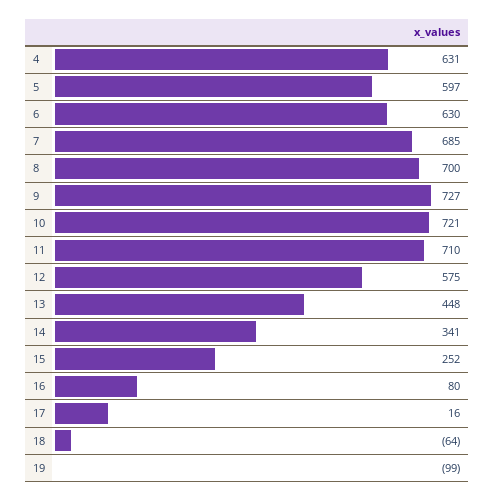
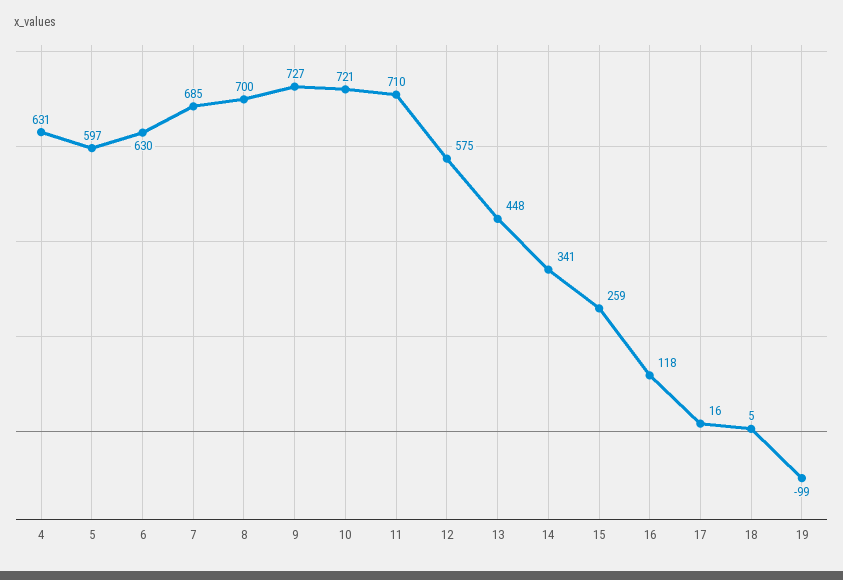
15: 252 -> 259
16: 80 -> 118
18: -64 -> 5

